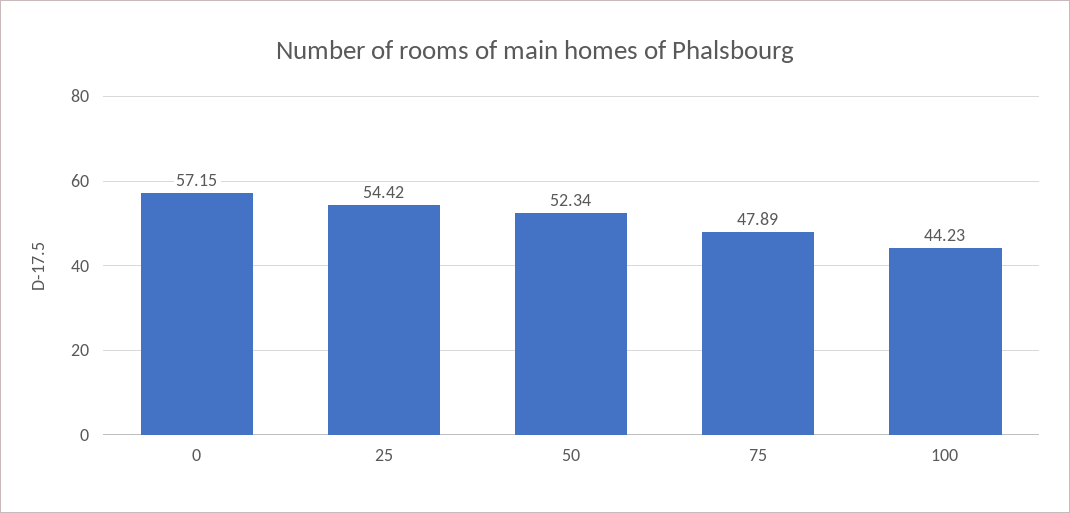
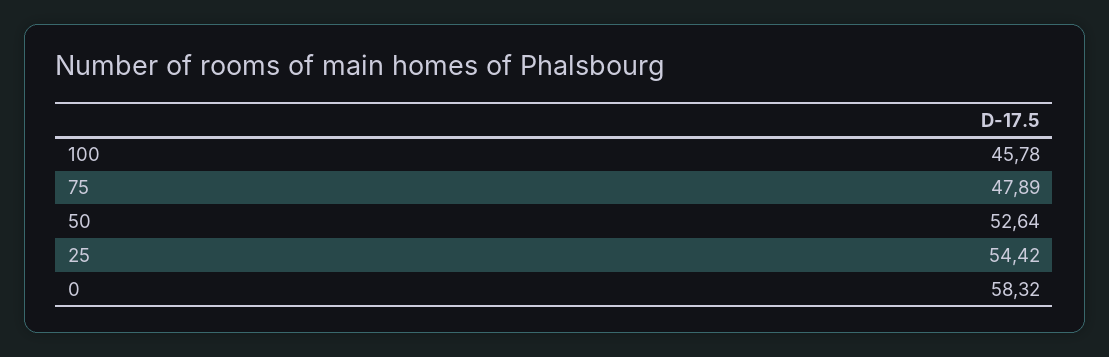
0: 57.15 -> 58.32
50: 52.34 -> 52.64
100: 44.23 -> 45.78

